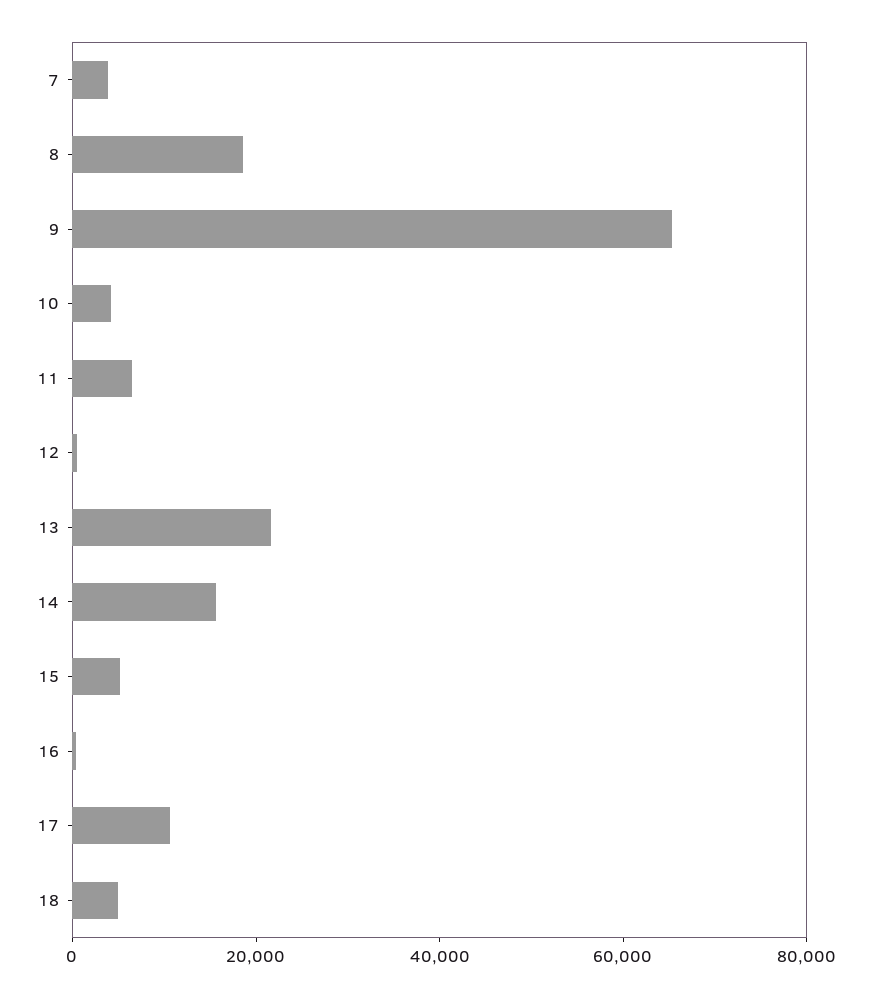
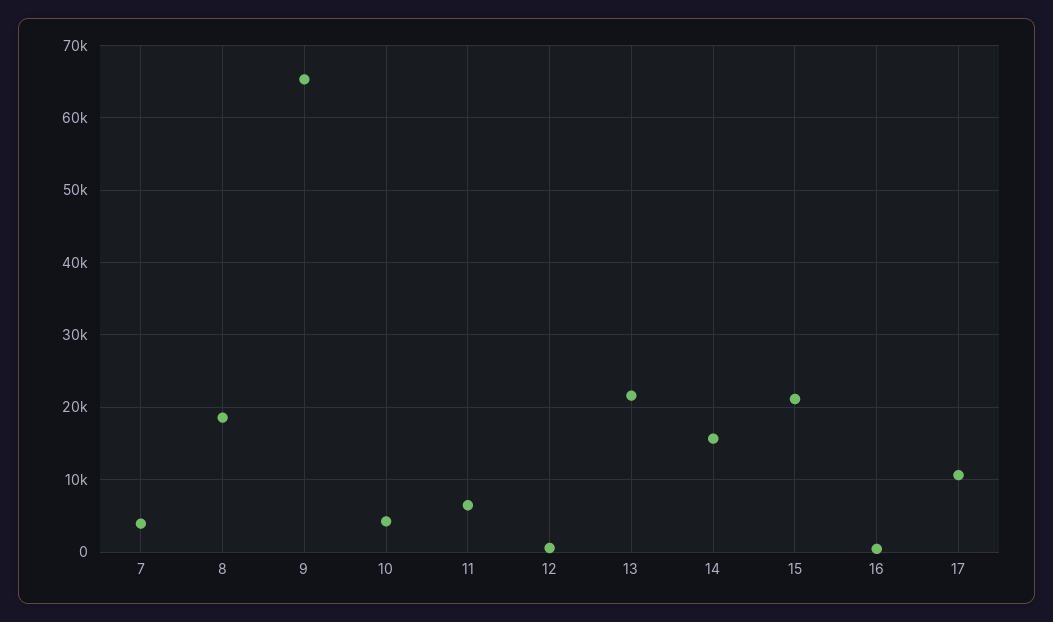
15: 5000 -> 21000
18: 5000 -> none

